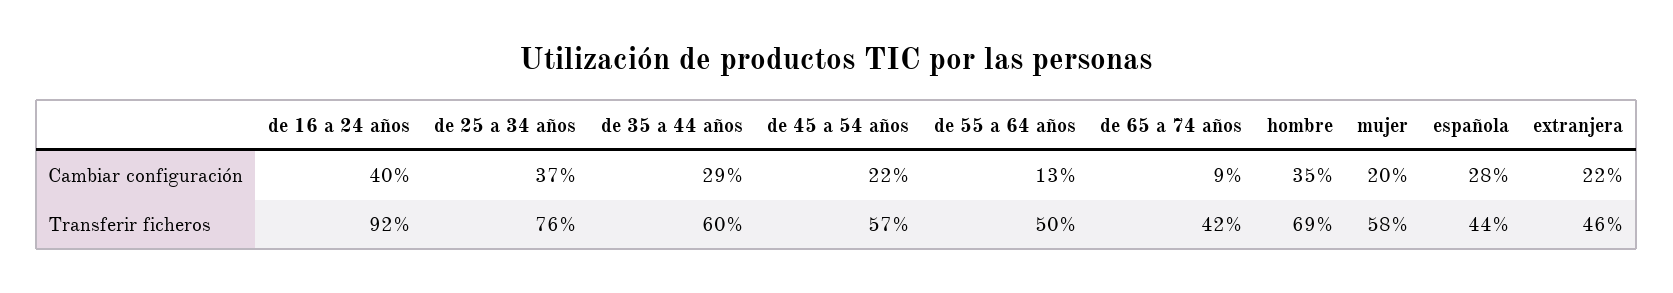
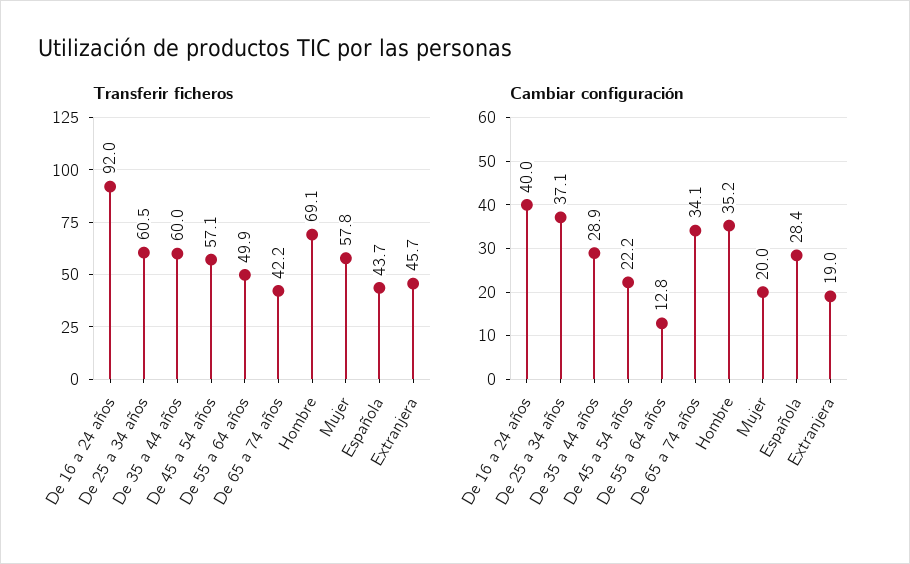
Cambiar configuración, de 65 a 74 años: 9 -> 34.1
Cambiar configuración, extranjera: 22 -> 19
Transferir ficheros, de 25 a 34 años: 76 -> 60.5

